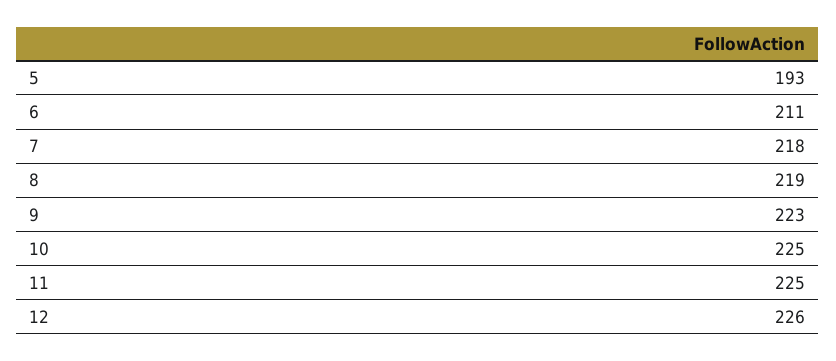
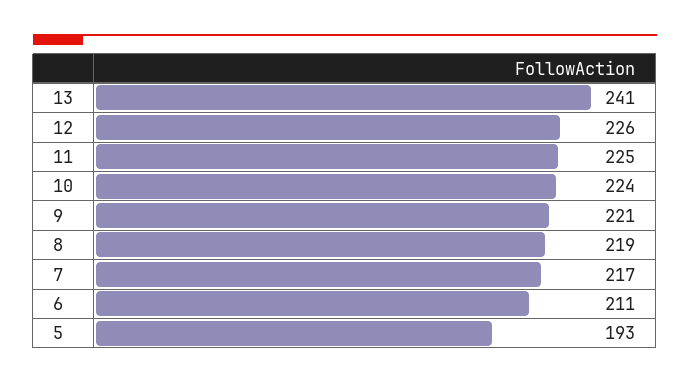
7: 218 -> 217
9: 223 -> 221
10: 225 -> 224
13: none -> 241

